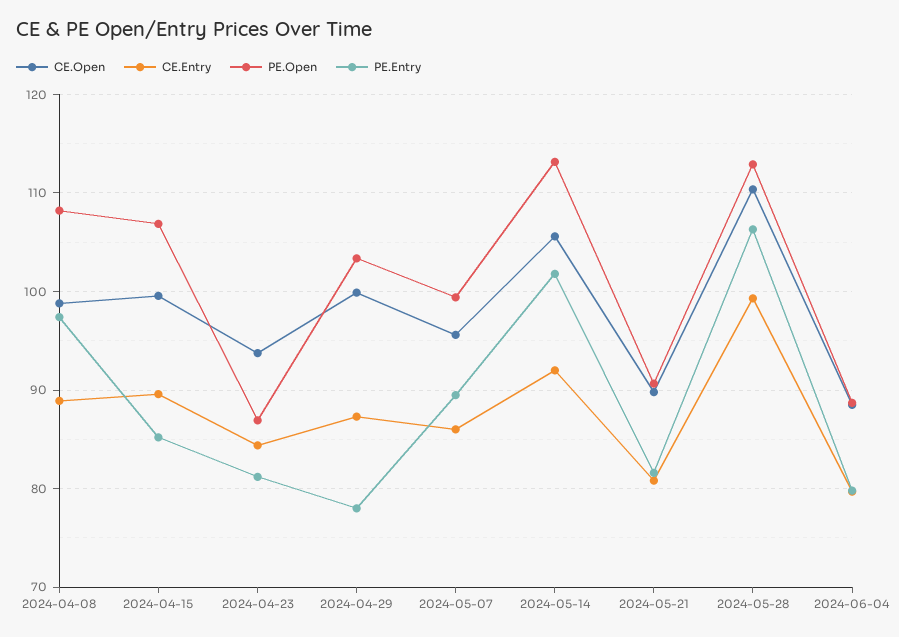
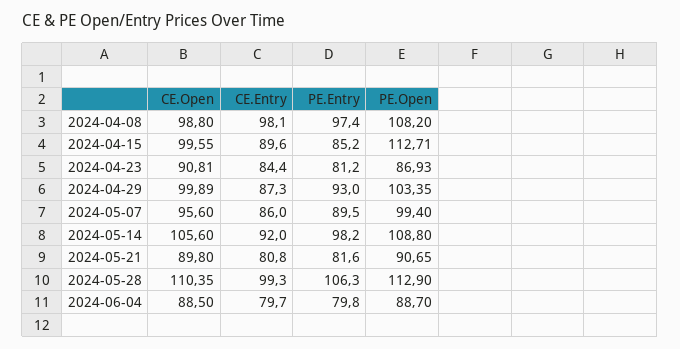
CE.Entry, 2024-04-08: 89 -> 98.1
PE.Open, 2024-04-15: 107 -> 112.71
CE.Open, 2024-04-23: 94 -> 90.81
PE.Entry, 2024-04-29: 78 -> 93
PE.Open, 2024-05-14: 113 -> 108.8
PE.Entry, 2024-05-14: 102 -> 98.2

